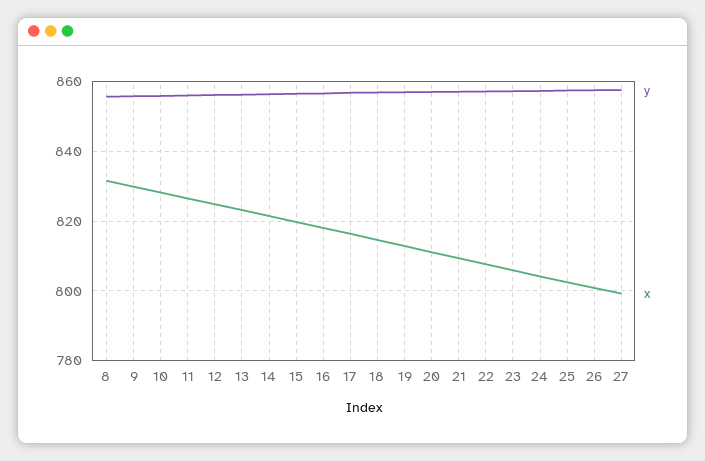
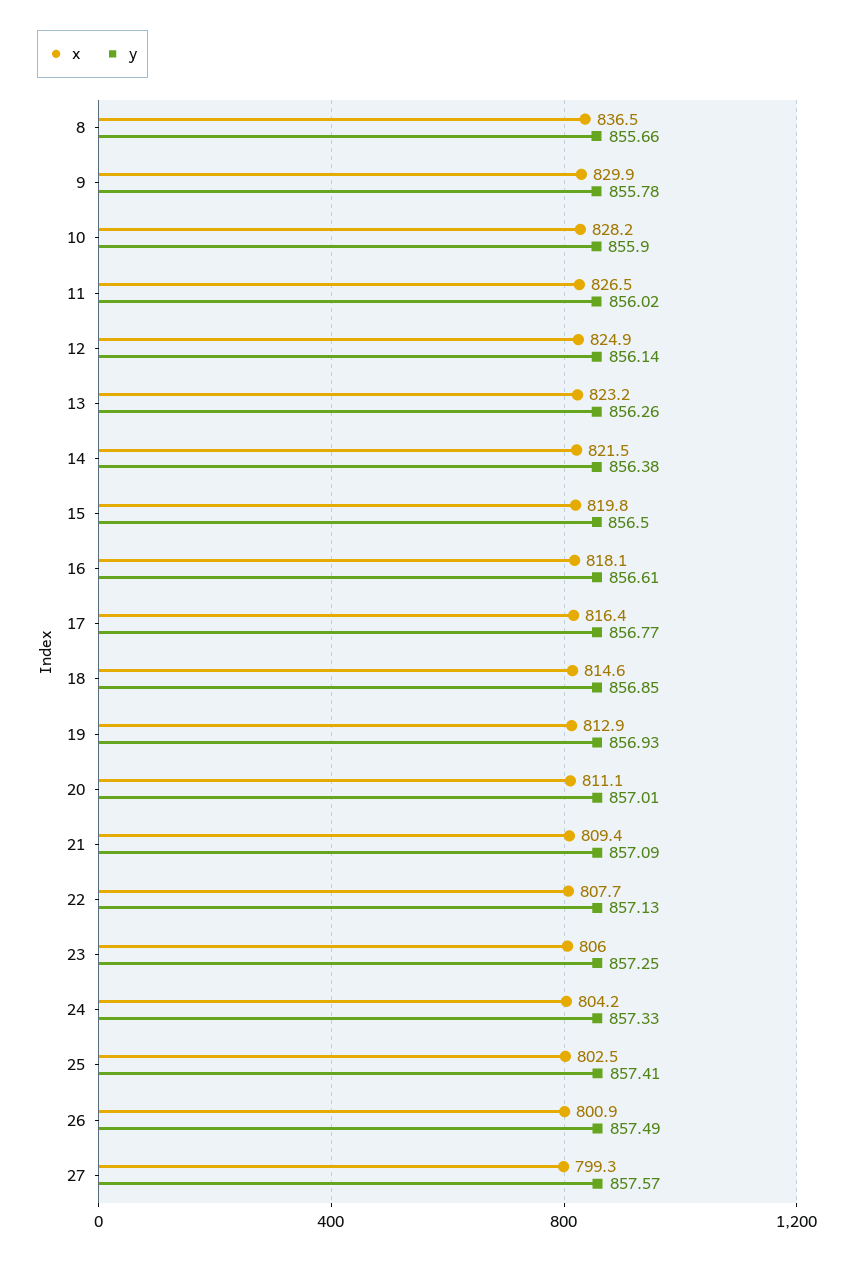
x, 8: 832 -> 836.5

